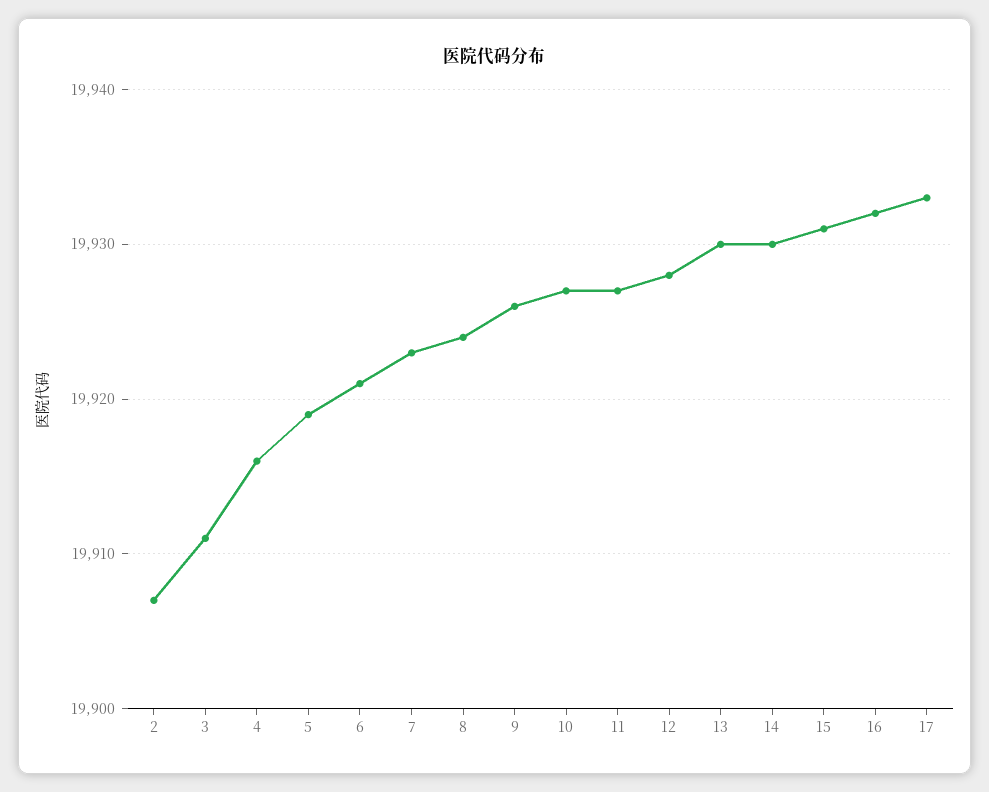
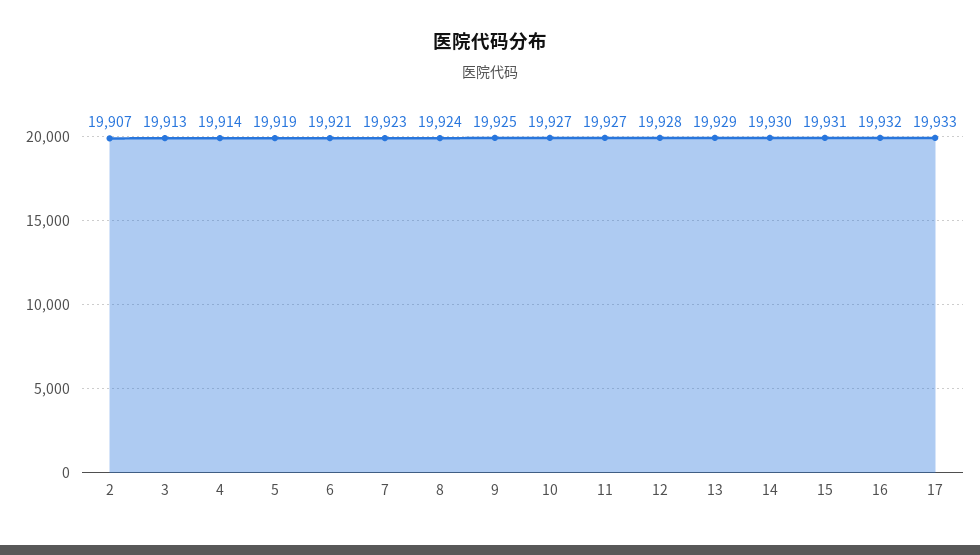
3: 19911 -> 19913
4: 19916 -> 19914
9: 19926 -> 19925
13: 19930 -> 19929

